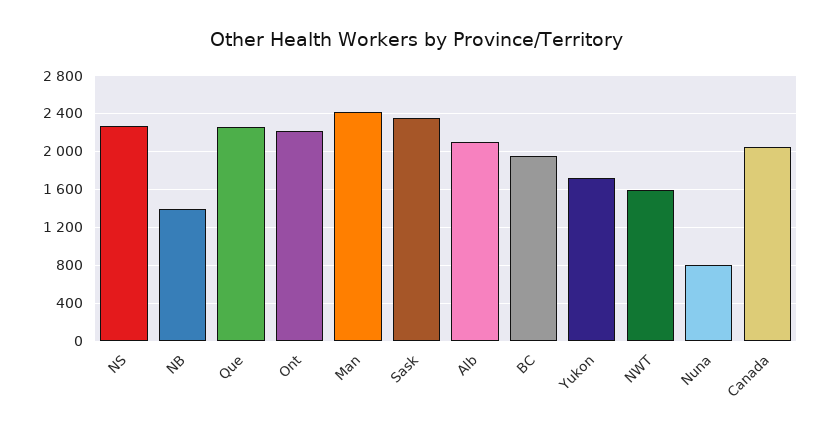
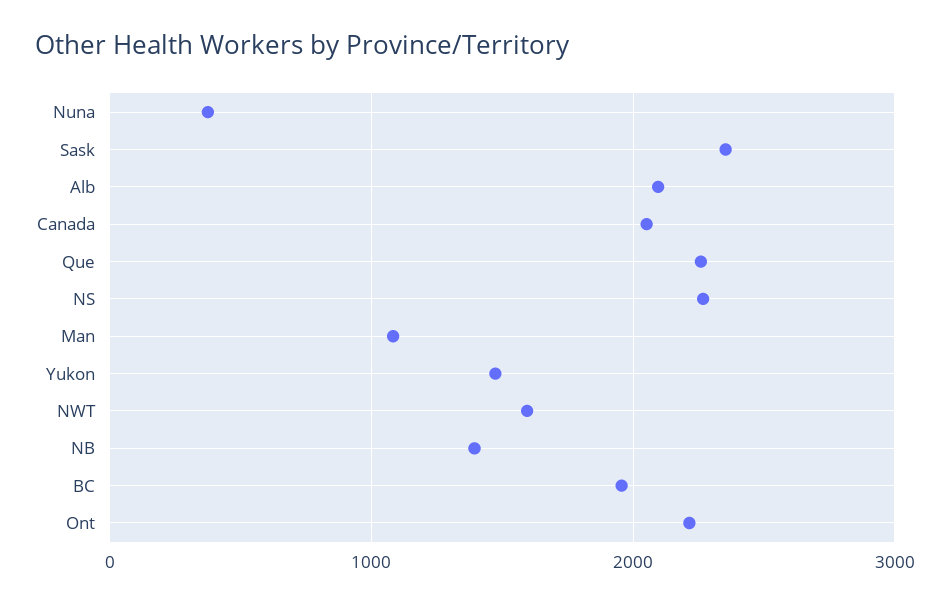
Man: 2400 -> 1100
Yukon: 1700 -> 1500
Nuna: 800 -> 400

